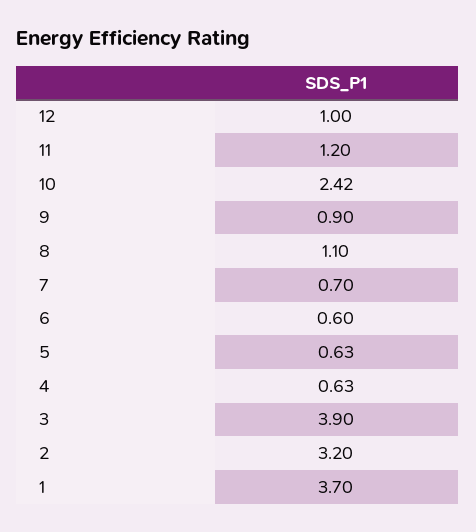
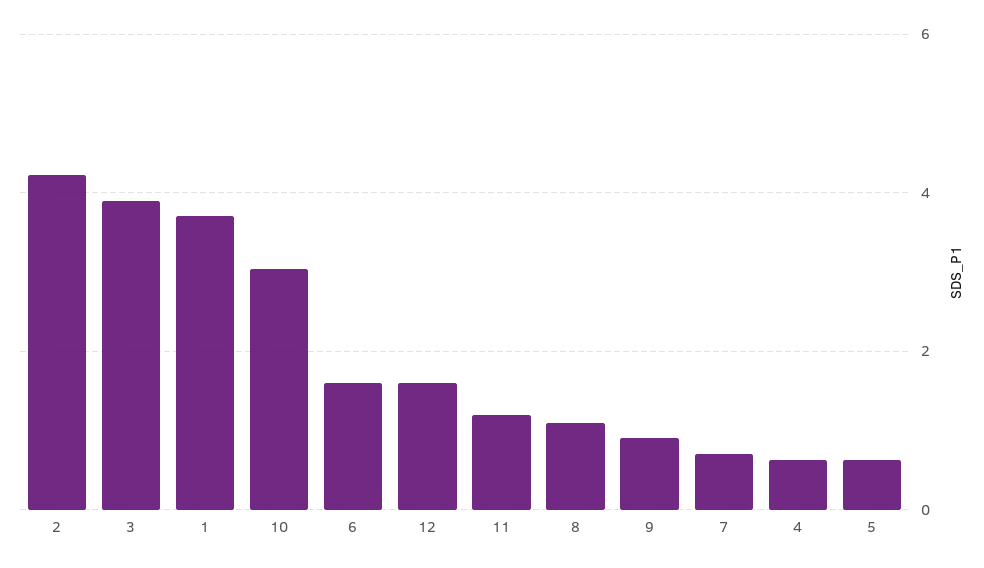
12: 1 -> 1.6
10: 2.42 -> 3
6: 0.6 -> 1.6
2: 3.2 -> 4.2

